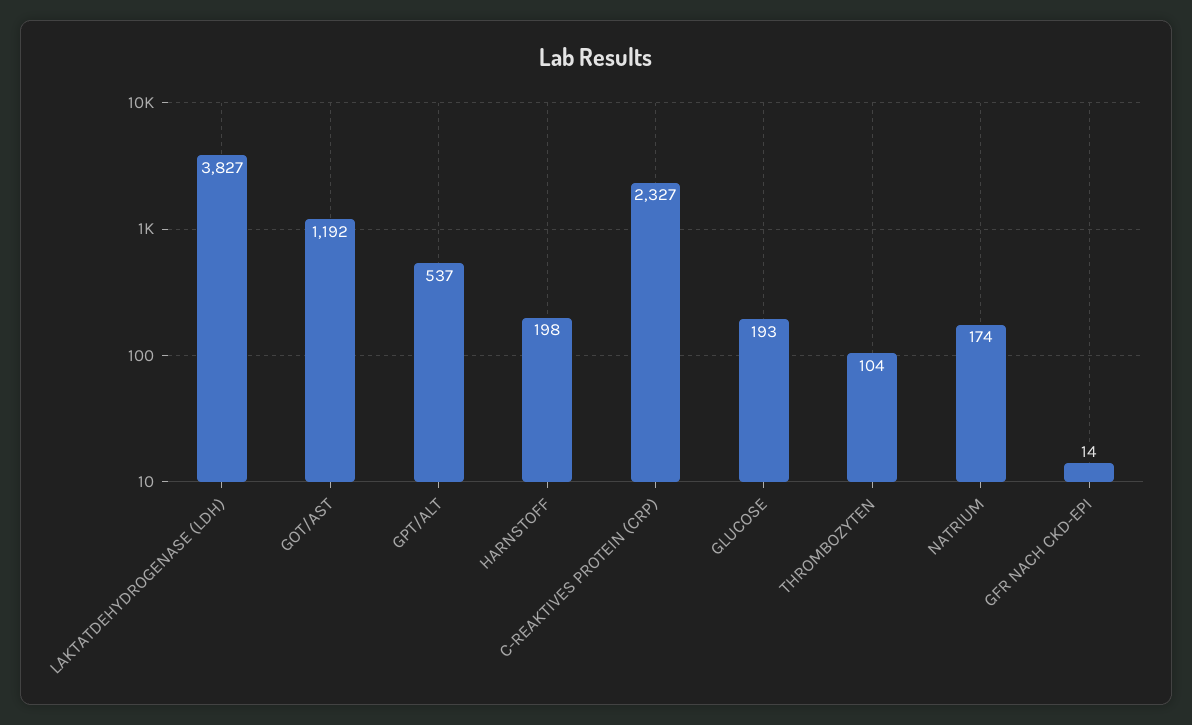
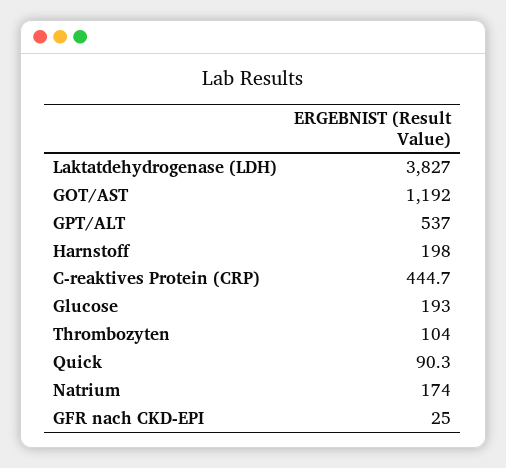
C-REAKTIVES PROTEIN (CRP): 2327 -> 444.7
GFR NACH CKD-EPI: 14 -> 25
Quick: none -> 90.3

